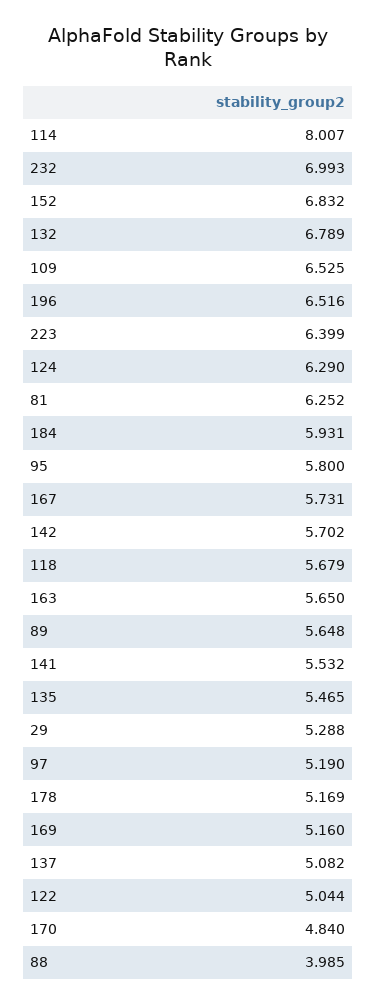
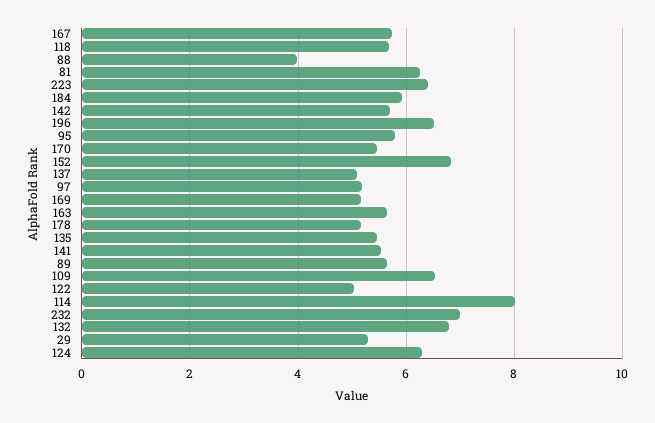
170: 4.84 -> 5.4

